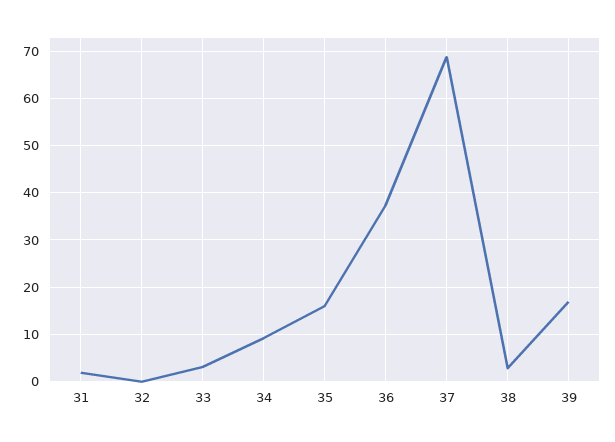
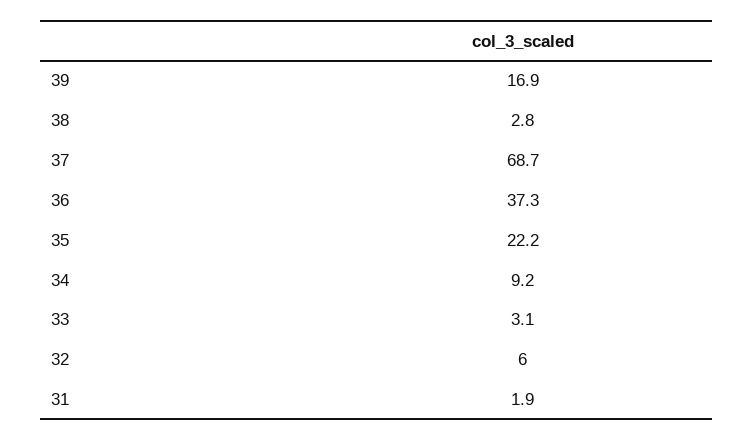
32: 0 -> 6
35: 16 -> 22.2

